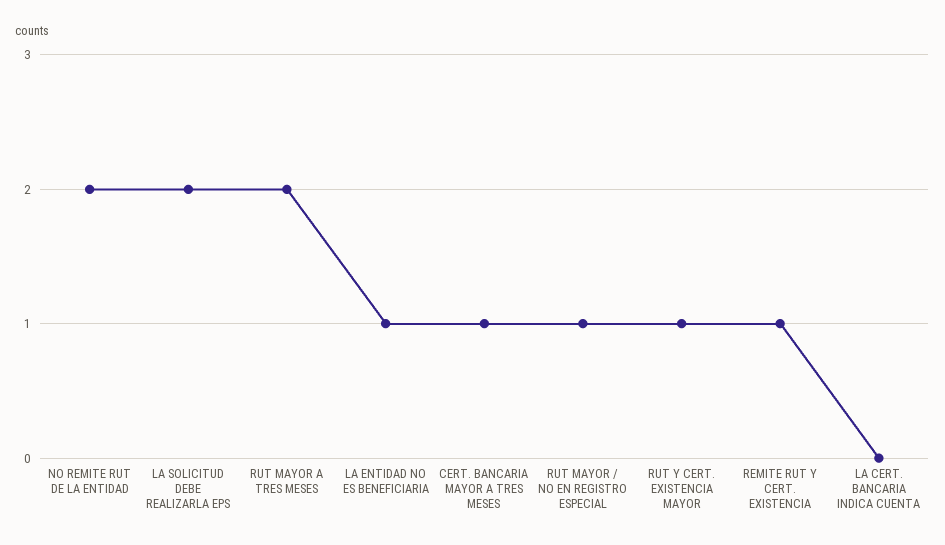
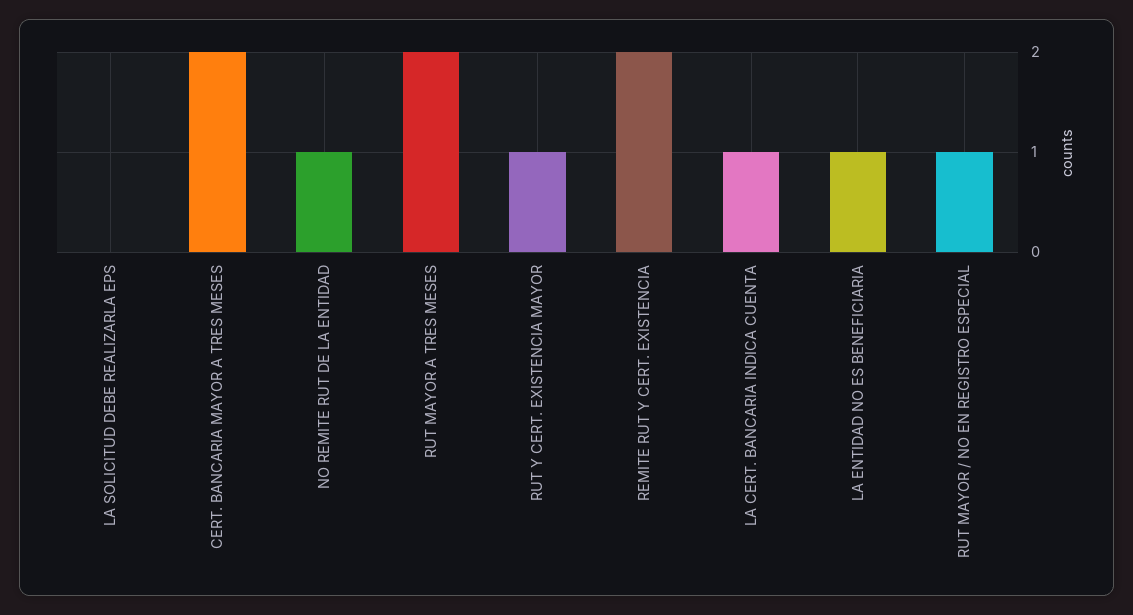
NO REMITE RUT DE LA ENTIDAD: 2 -> 1
LA SOLICITUD DEBE REALIZARLA EPS: 2 -> 0
CERT. BANCARIA MAYOR A TRES MESES: 1 -> 2
REMITE RUT Y CERT. EXISTENCIA: 1 -> 2
LA CERT. BANCARIA INDICA CUENTA: 0 -> 1

